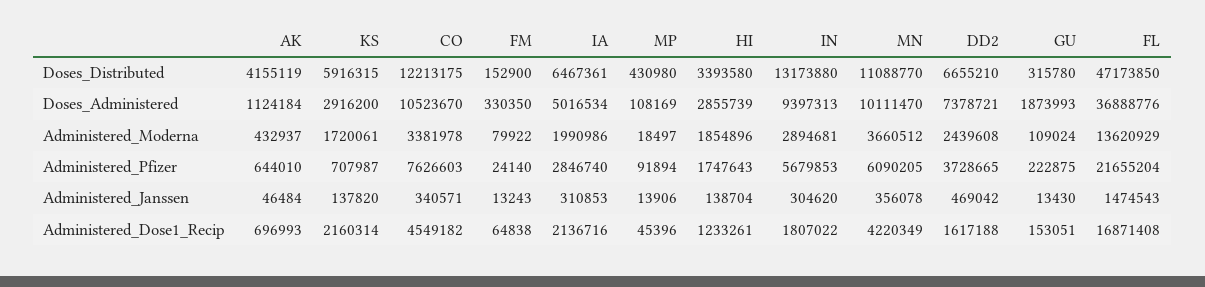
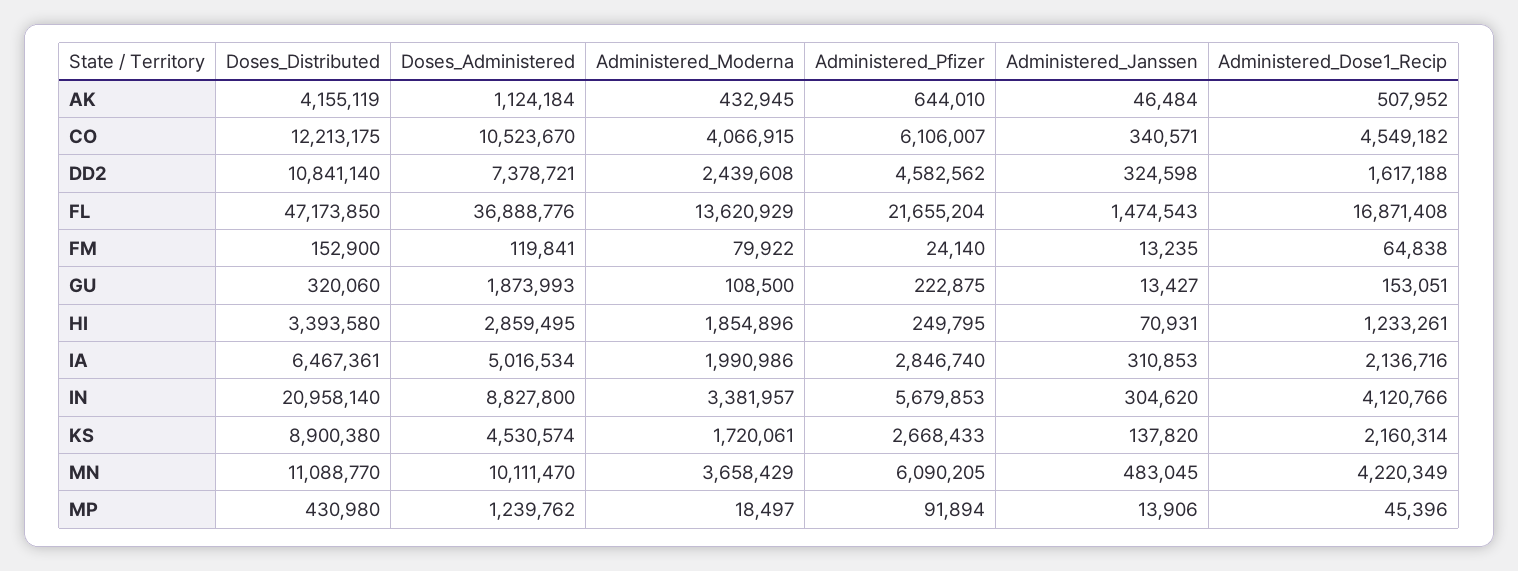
KS, Doses_Distributed: 5916315 -> 8900380
IN, Doses_Distributed: 13173880 -> 20958140
DD2, Doses_Distributed: 6655210 -> 10841140
GU, Doses_Distributed: 315780 -> 320060
KS, Doses_Administered: 2916200 -> 4530574
FM, Doses_Administered: 330350 -> 119841
MP, Doses_Administered: 108169 -> 1239762
HI, Doses_Administered: 2855739 -> 2859495
IN, Doses_Administered: 9397313 -> 8827800
AK, Administered_Moderna: 432937 -> 432945
CO, Administered_Moderna: 3381978 -> 4066915
IN, Administered_Moderna: 2894681 -> 3381957
MN, Administered_Moderna: 3660512 -> 3658429
GU, Administered_Moderna: 109024 -> 108500
KS, Administered_Pfizer: 707987 -> 2668433
CO, Administered_Pfizer: 7626603 -> 6106007
HI, Administered_Pfizer: 1747643 -> 249795
DD2, Administered_Pfizer: 3728665 -> 4582562
FM, Administered_Janssen: 13243 -> 13235
HI, Administered_Janssen: 138704 -> 70931
MN, Administered_Janssen: 356078 -> 483045
DD2, Administered_Janssen: 469042 -> 324598
GU, Administered_Janssen: 13430 -> 13427
AK, Administered_Dose1_Recip: 696993 -> 507952
IN, Administered_Dose1_Recip: 1807022 -> 4120766

